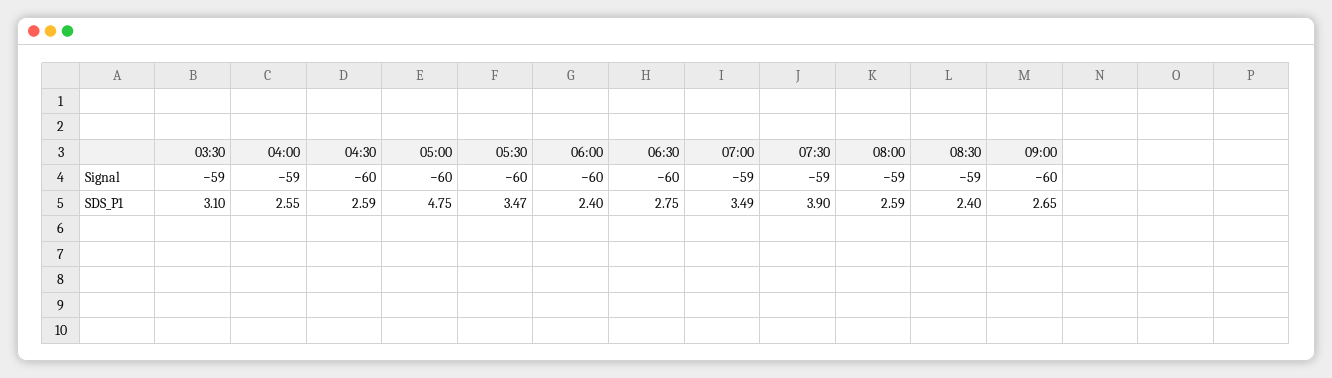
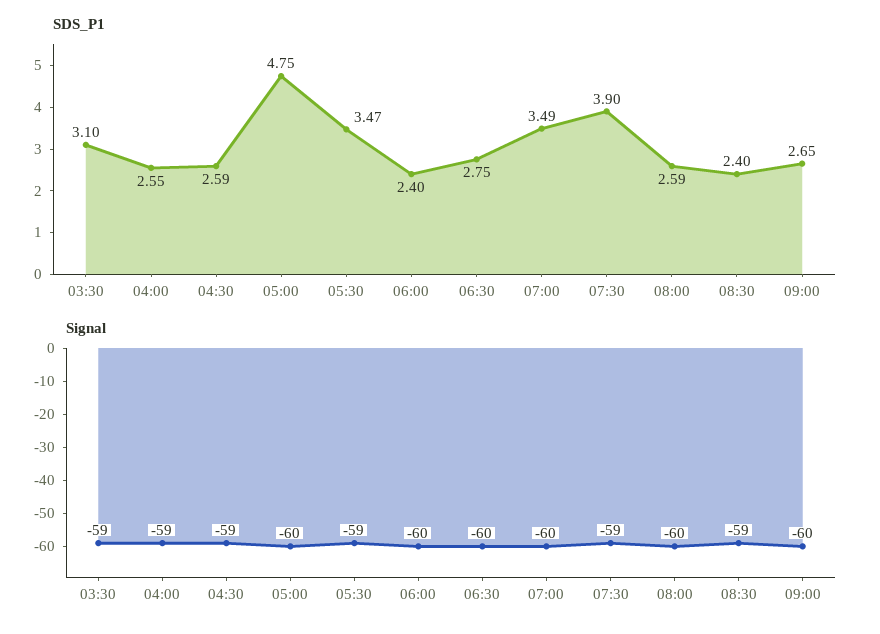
Signal, 04:30: -60 -> -59
Signal, 05:30: -60 -> -59
Signal, 07:00: -59 -> -60
Signal, 08:00: -59 -> -60

